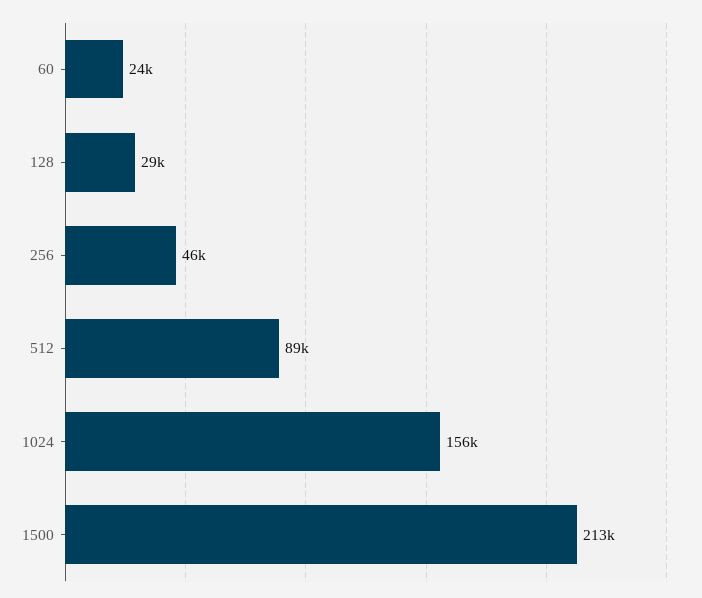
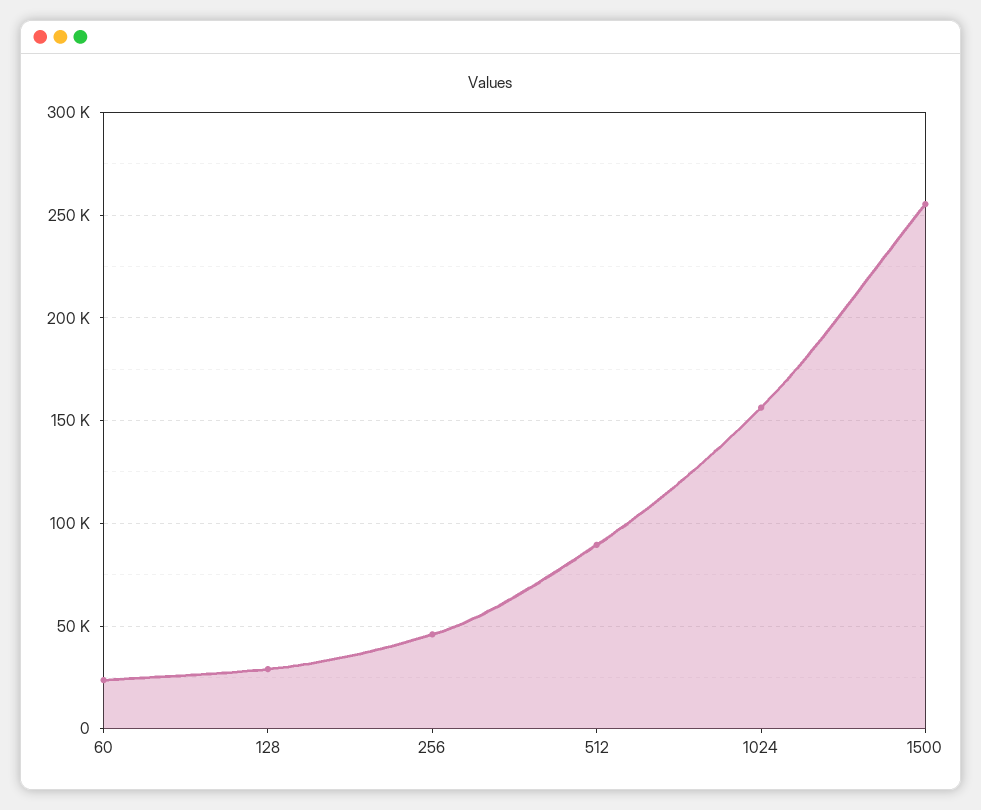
1500: 213000 -> 255000

